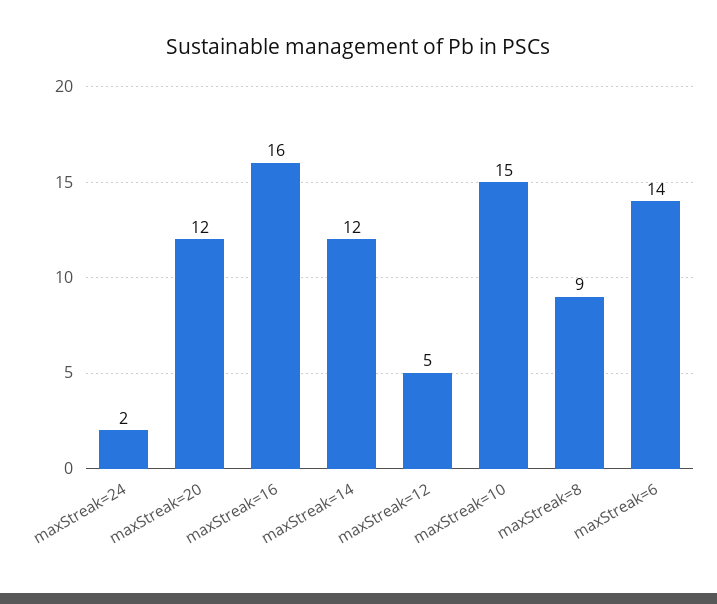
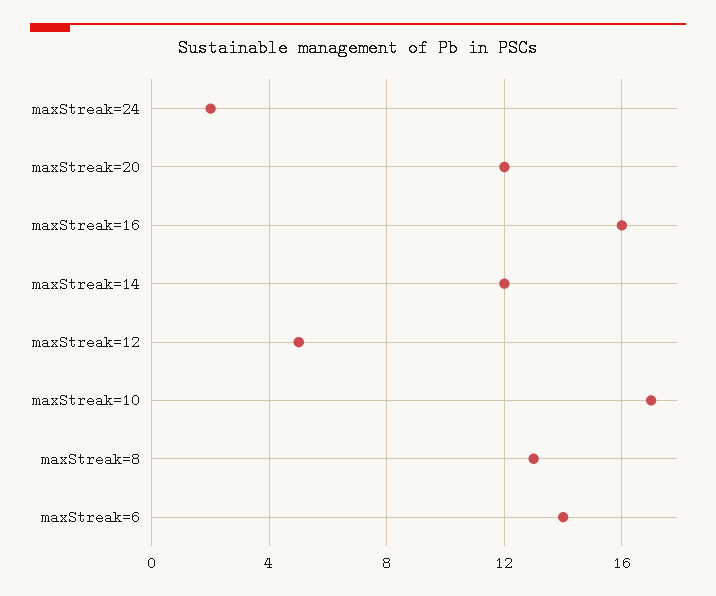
maxStreak=10: 15 -> 17
maxStreak=8: 9 -> 13

